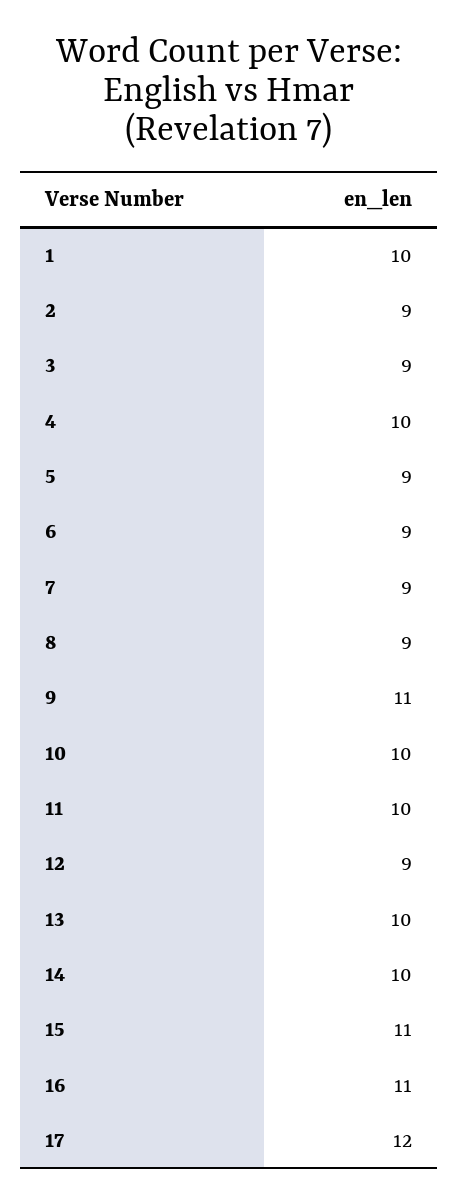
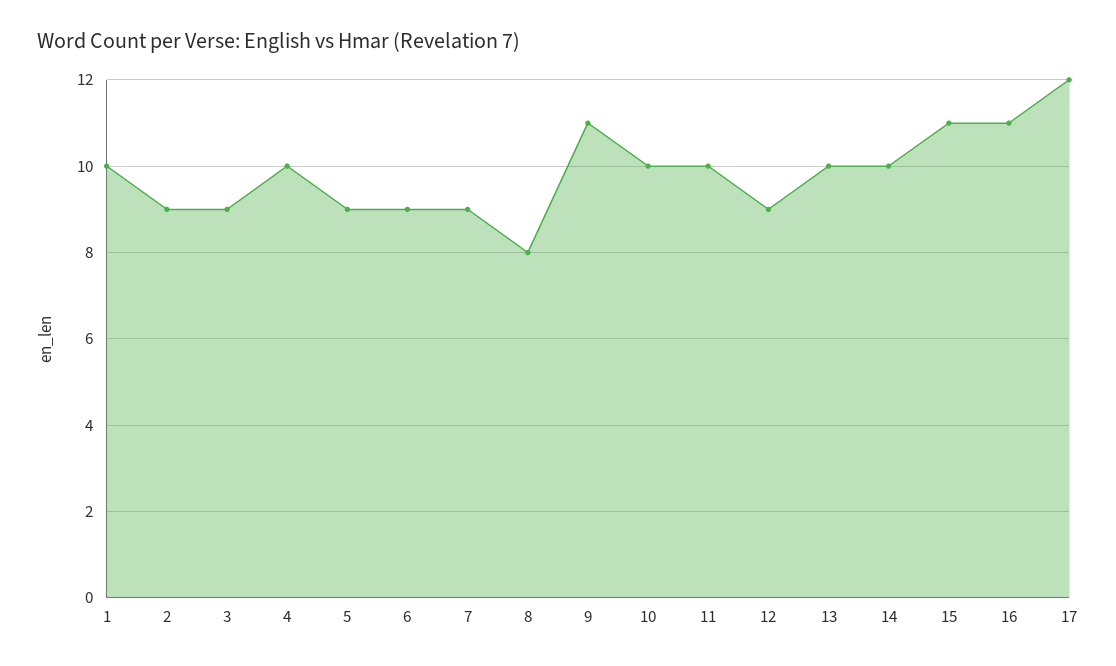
8: 9 -> 8

